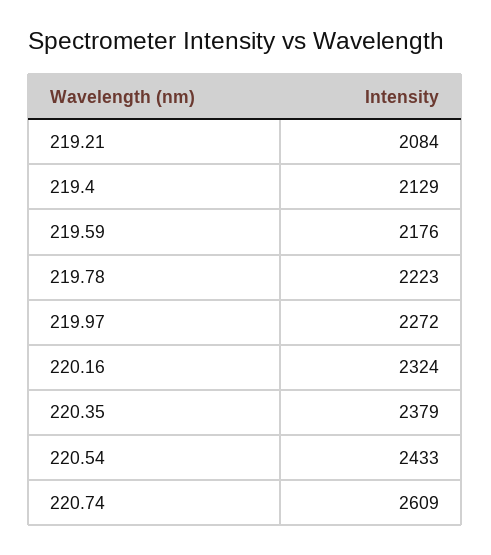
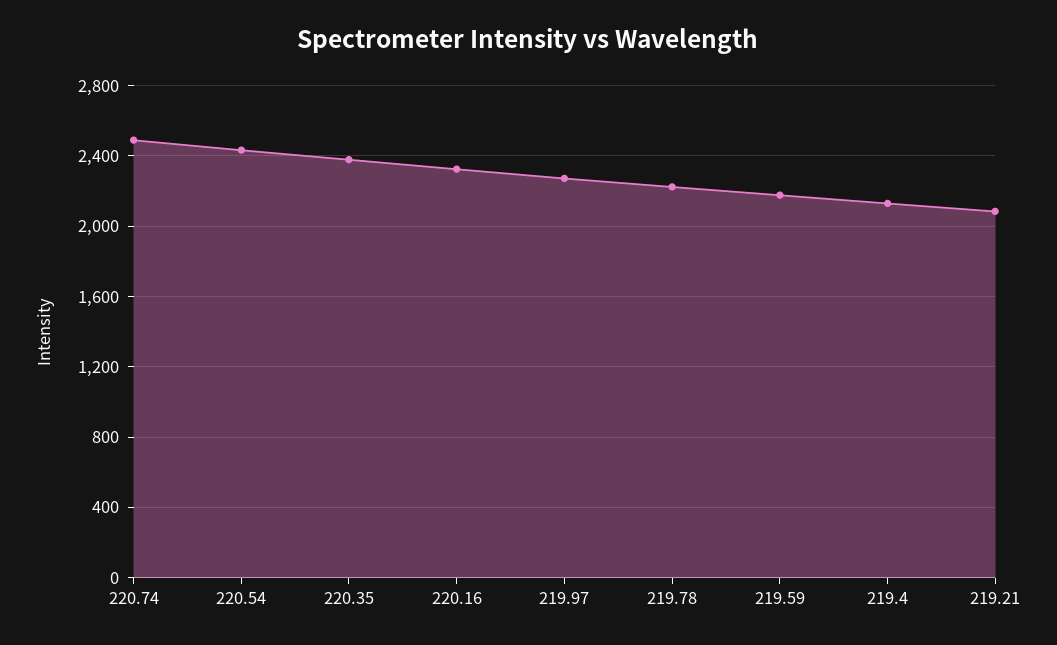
220.74: 2609 -> 2500

